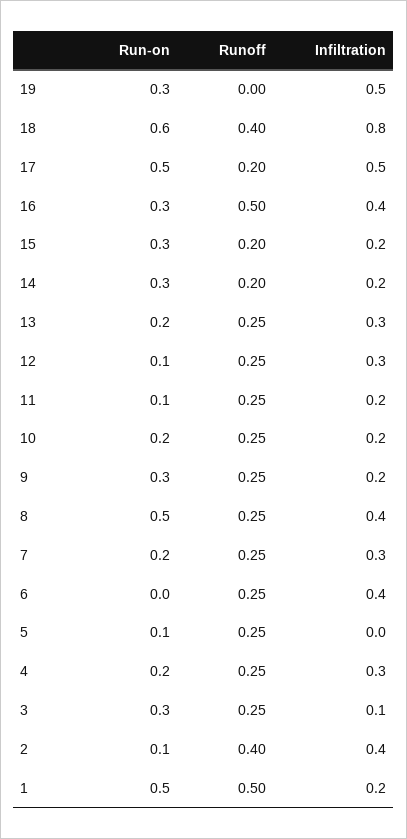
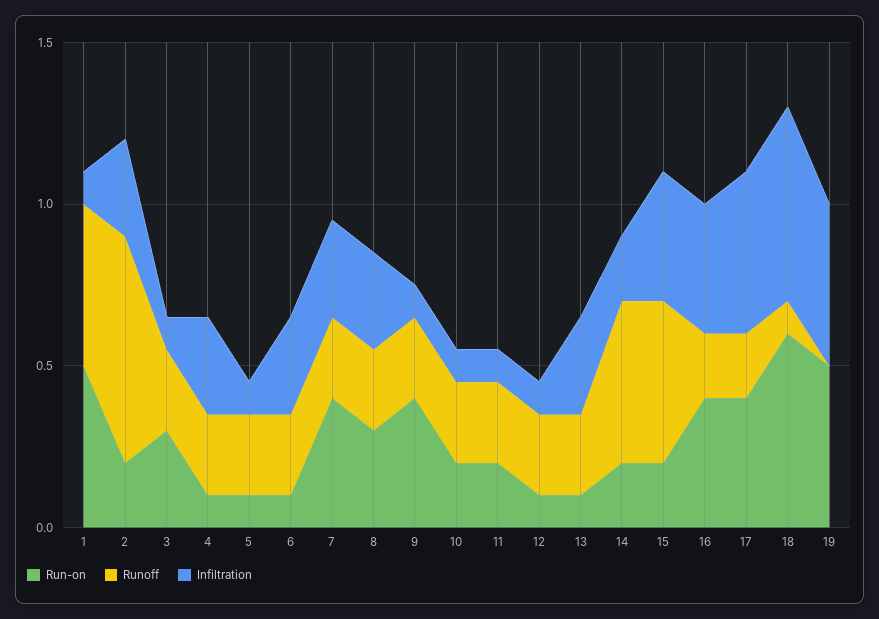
Run-on, 19: 0.3 -> 0.5
Runoff, 18: 0.4 -> 0.1
Infiltration, 18: 0.8 -> 0.6
Run-on, 17: 0.5 -> 0.4
Run-on, 16: 0.3 -> 0.4
Runoff, 16: 0.5 -> 0.2
Run-on, 15: 0.3 -> 0.2
Runoff, 15: 0.2 -> 0.5
Infiltration, 15: 0.2 -> 0.4
Run-on, 14: 0.3 -> 0.2
Runoff, 14: 0.2 -> 0.5
Run-on, 13: 0.2 -> 0.1
Infiltration, 12: 0.3 -> 0.1
Run-on, 11: 0.1 -> 0.2
Infiltration, 11: 0.2 -> 0.1
Infiltration, 10: 0.2 -> 0.1
Run-on, 9: 0.3 -> 0.4
Infiltration, 9: 0.2 -> 0.1
Run-on, 8: 0.5 -> 0.3
Infiltration, 8: 0.4 -> 0.3
Run-on, 7: 0.2 -> 0.4
Run-on, 6: 0 -> 0.1
Infiltration, 6: 0.4 -> 0.3
Infiltration, 5: 0 -> 0.1
Run-on, 4: 0.2 -> 0.1
Run-on, 2: 0.1 -> 0.2
Runoff, 2: 0.4 -> 0.7
Infiltration, 2: 0.4 -> 0.3
Infiltration, 1: 0.2 -> 0.1

